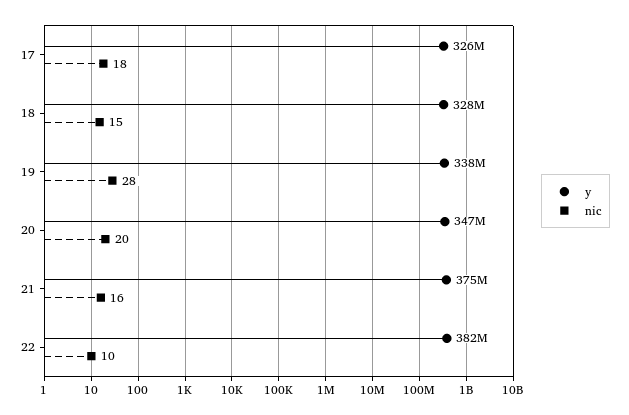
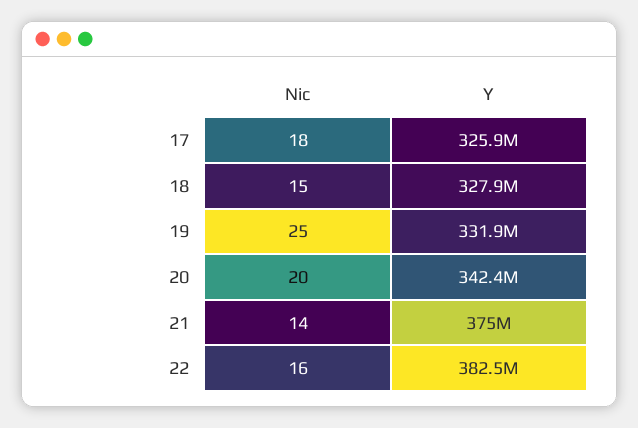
y, 19: 338000000 -> 331900000
nic, 19: 28 -> 25
y, 20: 347000000 -> 342400000
nic, 21: 16 -> 14
nic, 22: 10 -> 16

